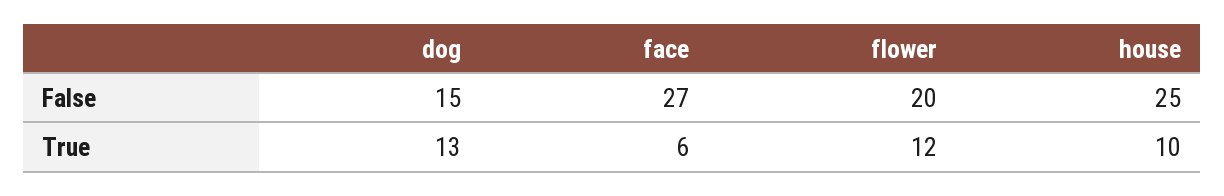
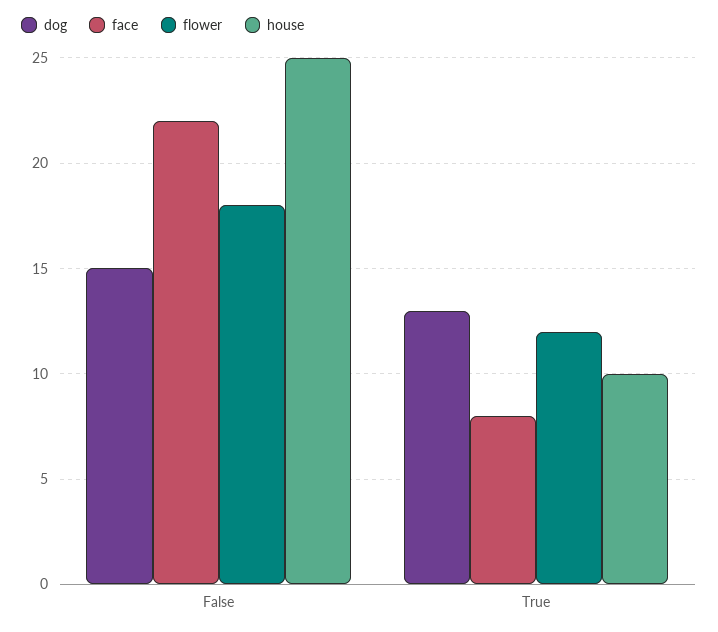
face, False: 27 -> 22
flower, False: 20 -> 18
face, True: 6 -> 8

